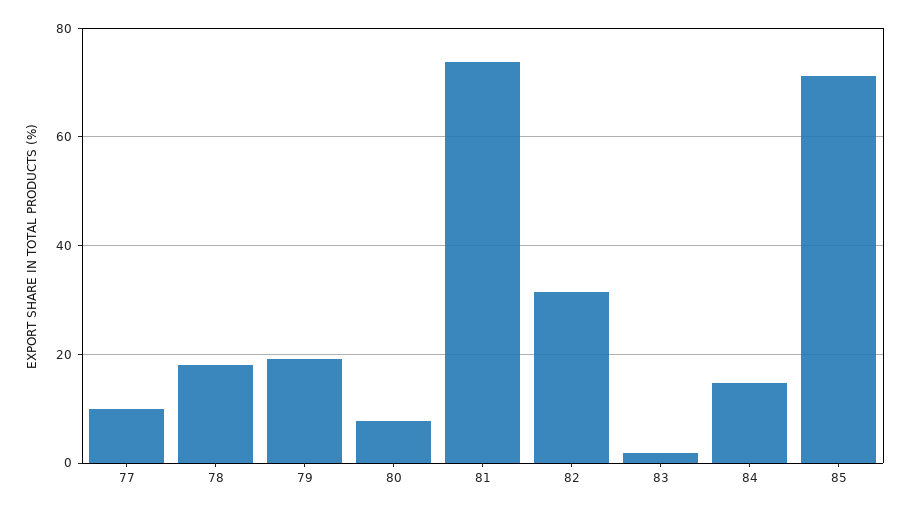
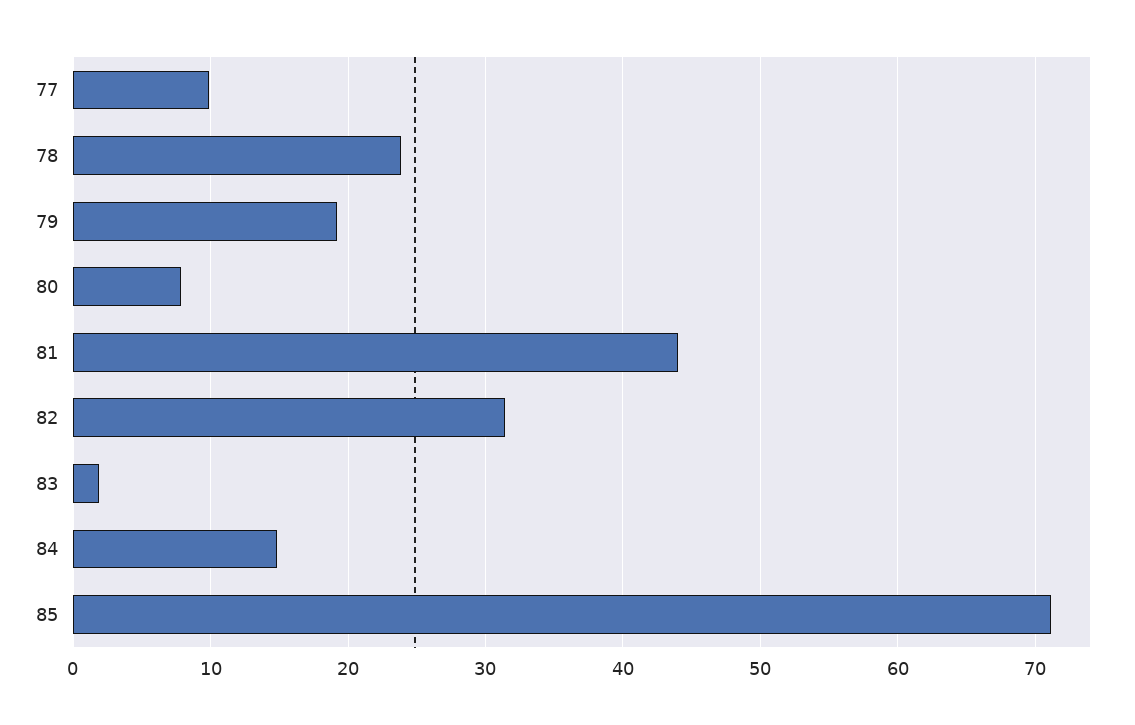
78: 18 -> 24
81: 74 -> 44

